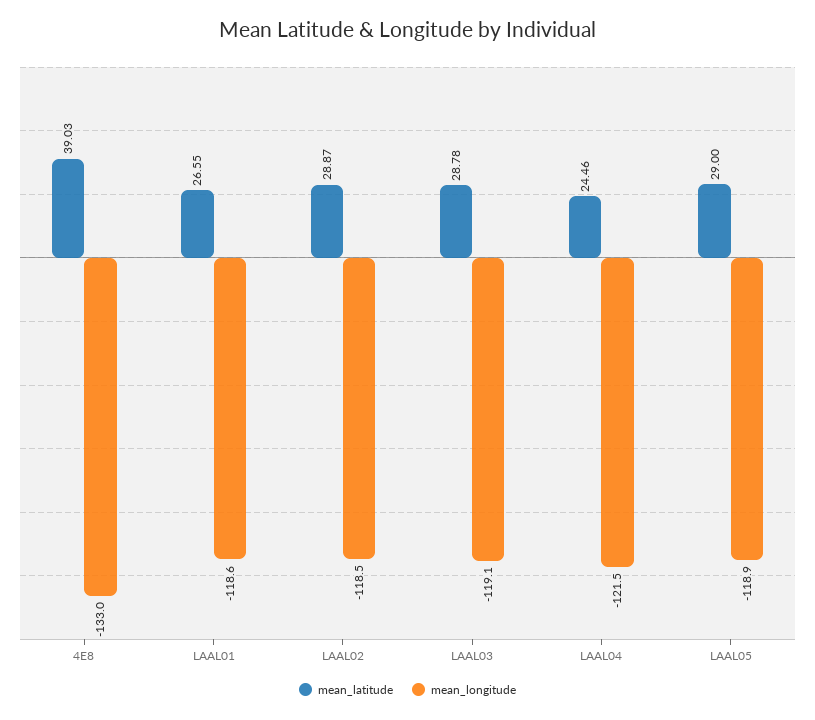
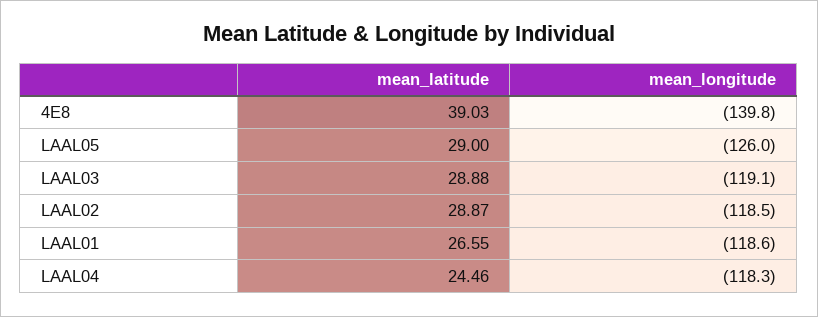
mean_longitude, 4E8: -133 -> -139.8
mean_latitude, LAAL03: 28.78 -> 28.88
mean_longitude, LAAL04: -121.5 -> -118.3
mean_longitude, LAAL05: -118.9 -> -126

